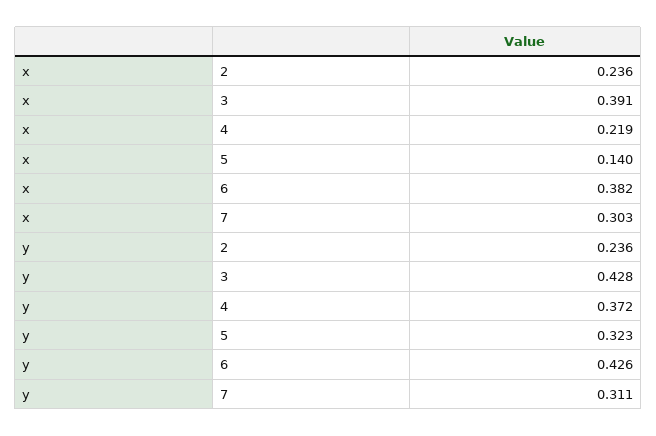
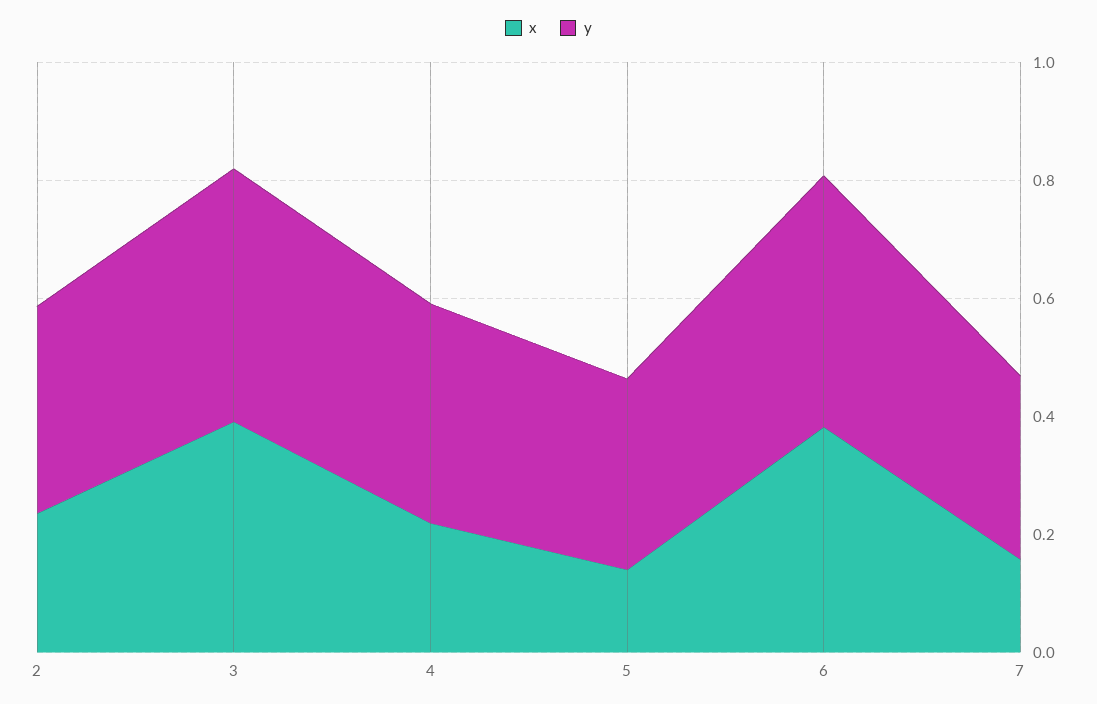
x, 7: 0.303 -> 0.15
y, 2: 0.236 -> 0.35

